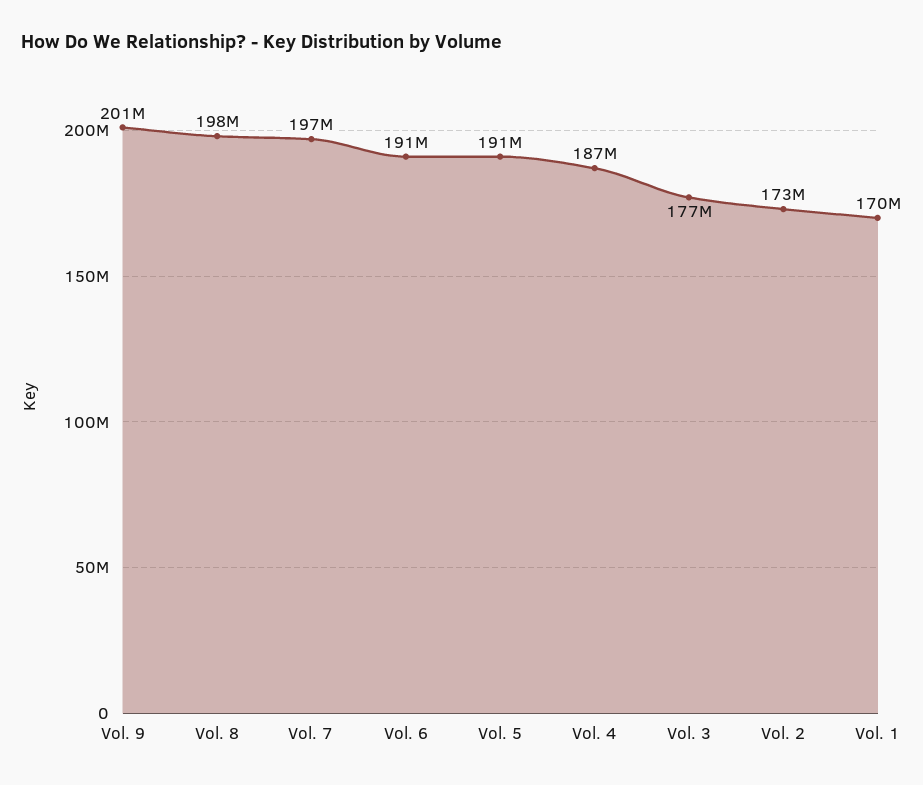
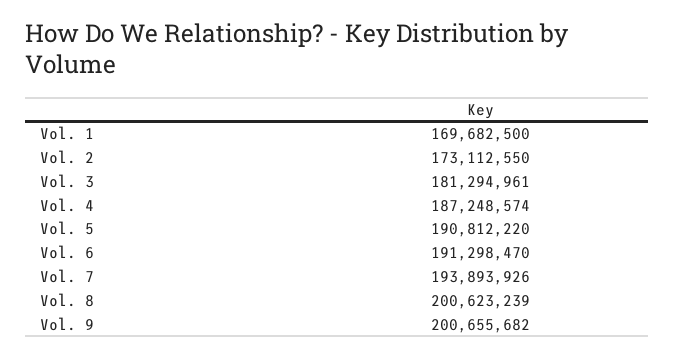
Vol. 8: 198000000 -> 200623239
Vol. 7: 197000000 -> 193893926
Vol. 3: 177000000 -> 181294961

